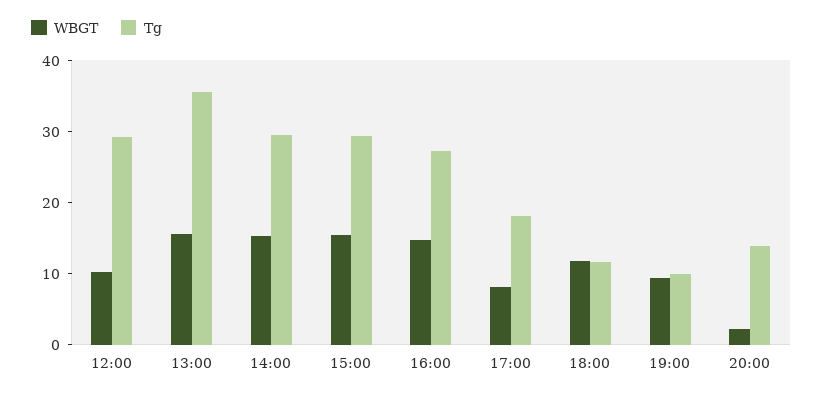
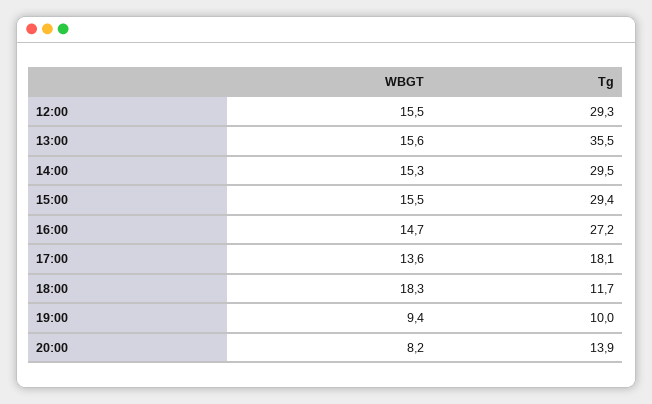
WBGT, 12:00: 10 -> 15.5
WBGT, 17:00: 8 -> 13.6
WBGT, 18:00: 12 -> 18.3
WBGT, 20:00: 2 -> 8.2

